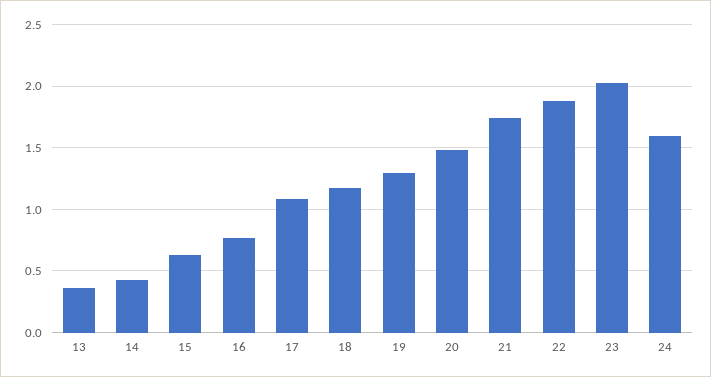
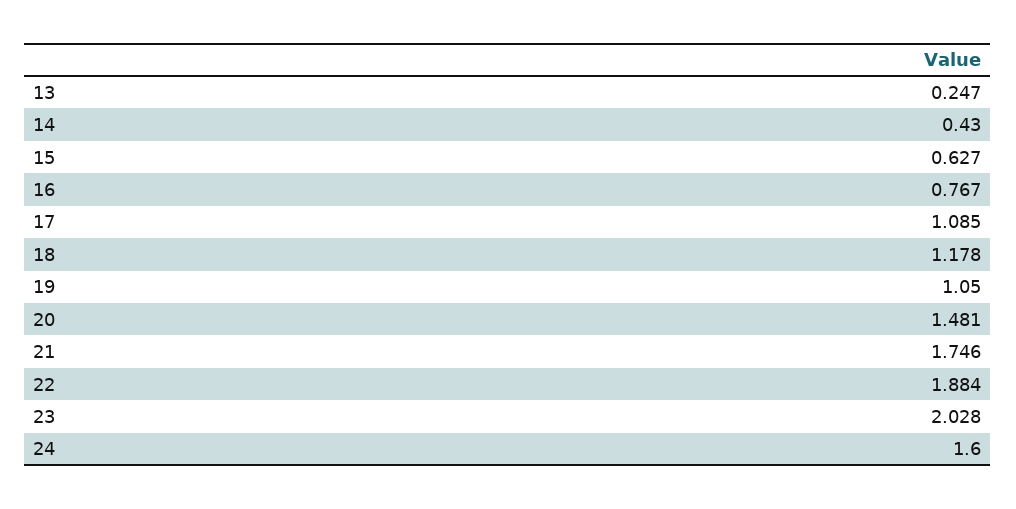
13: 0.35 -> 0.247
19: 1.3 -> 1.05

